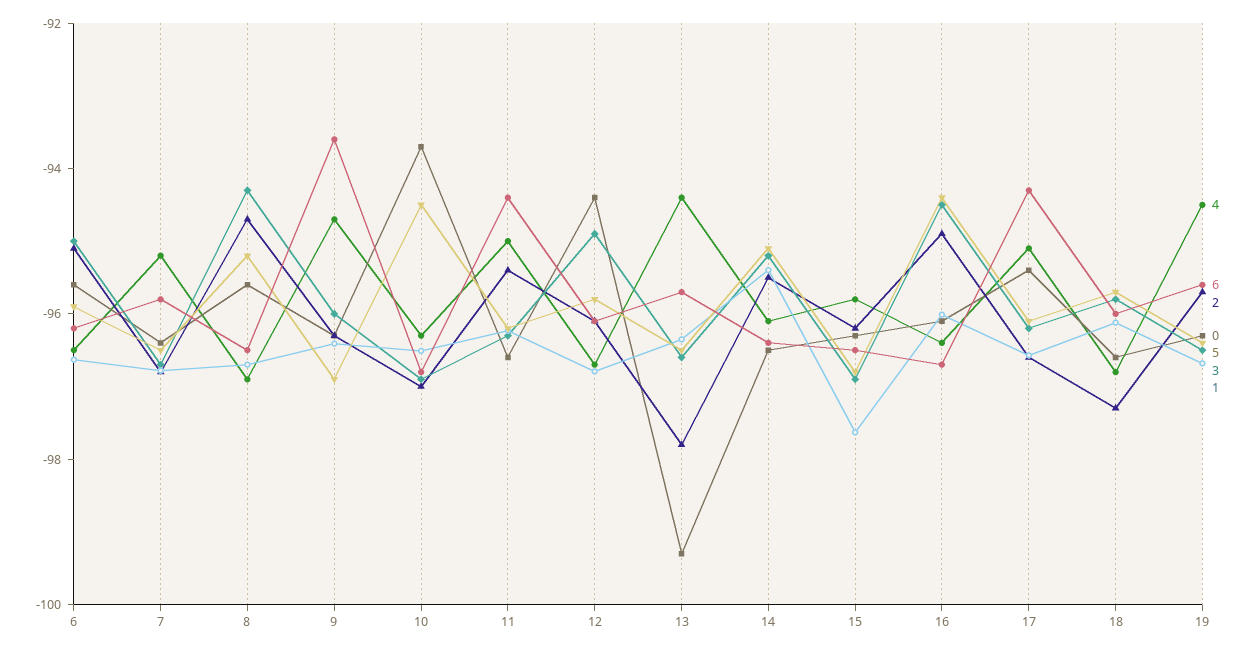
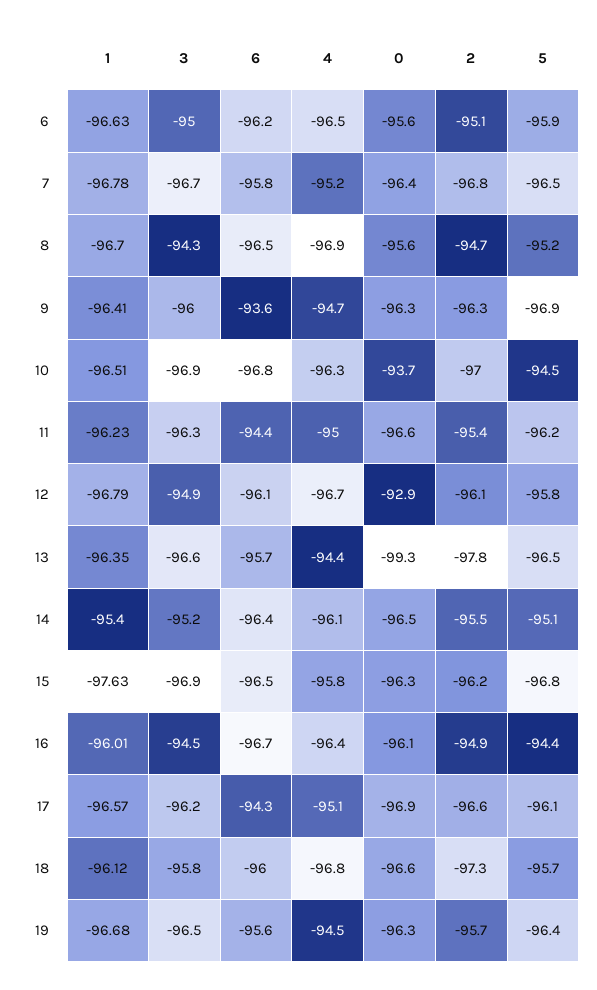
0, 12: -94.5 -> -92.9
0, 17: -95.5 -> -96.9

